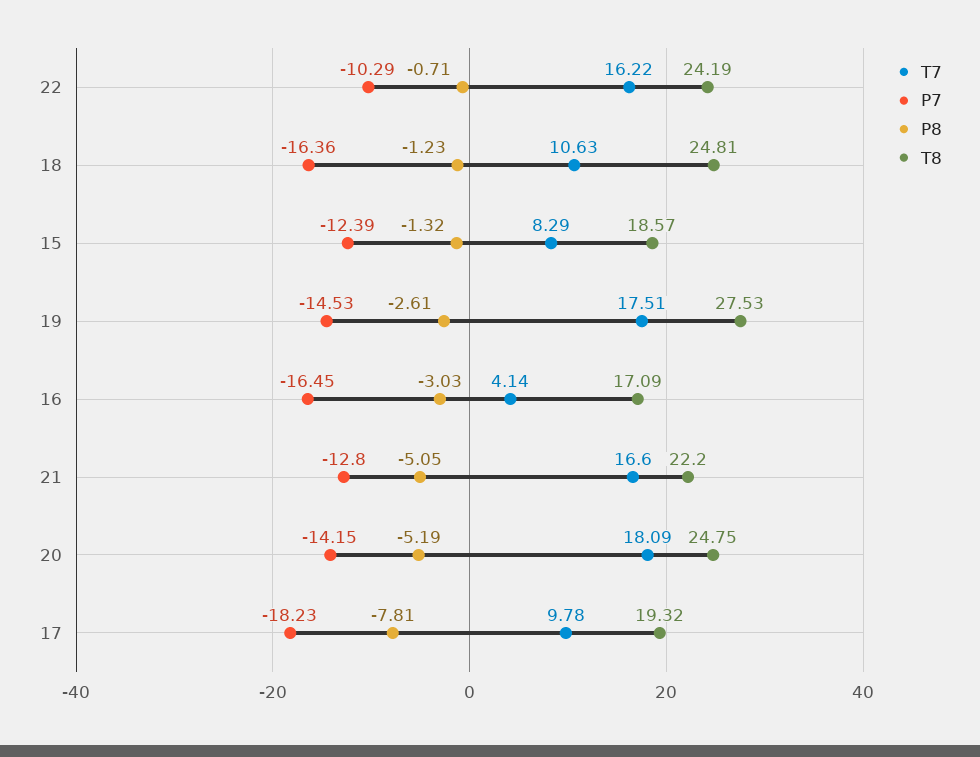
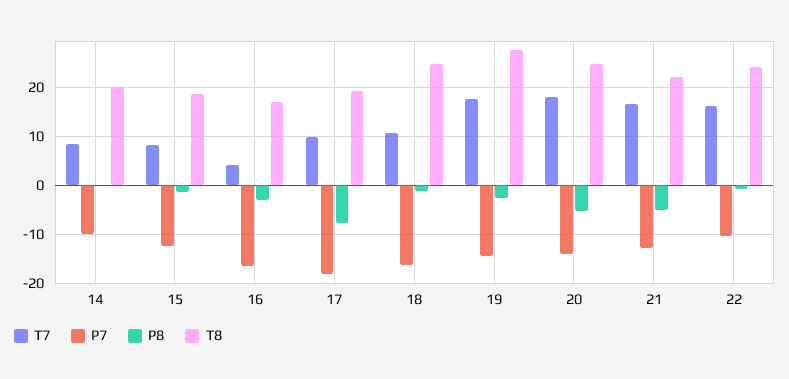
T7, 14: none -> 8
P7, 14: none -> -10
P8, 14: none -> 0
T8, 14: none -> 20

